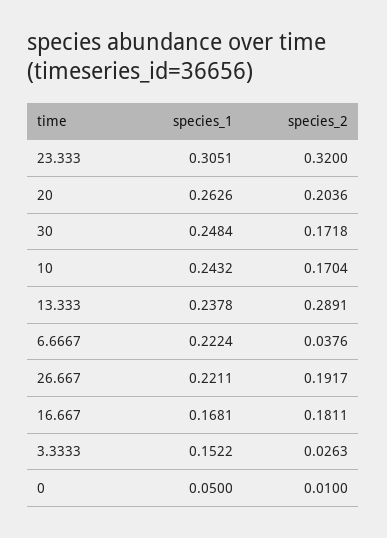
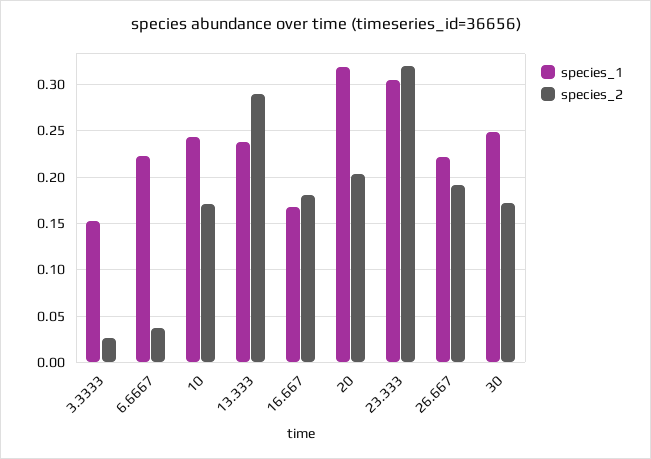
species_1, 20: 0.2626 -> 0.32
species_1, 0: 0.05 -> none
species_2, 0: 0.01 -> none

